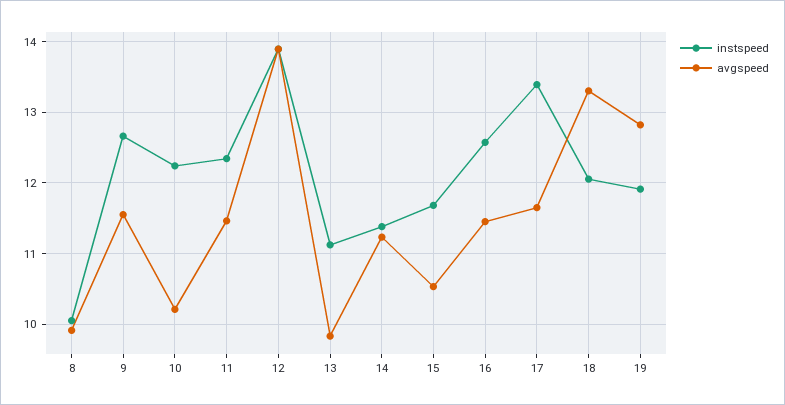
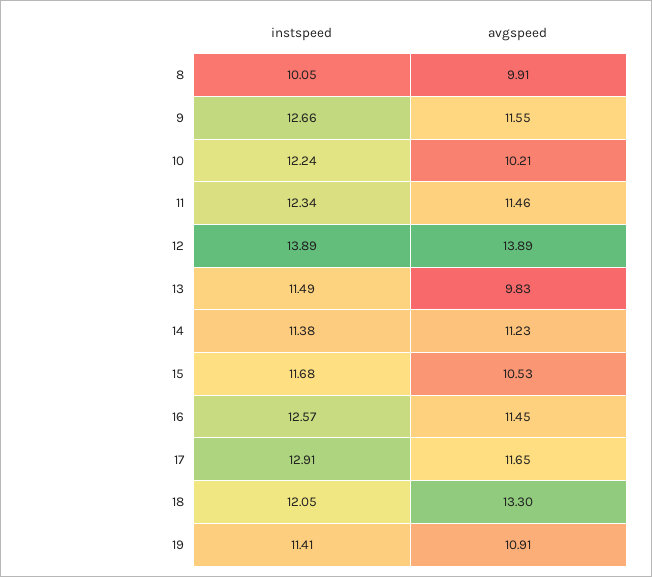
instspeed, 13: 11.1 -> 11.49
instspeed, 17: 13.4 -> 12.91
instspeed, 19: 11.9 -> 11.41
avgspeed, 19: 12.8 -> 10.91

